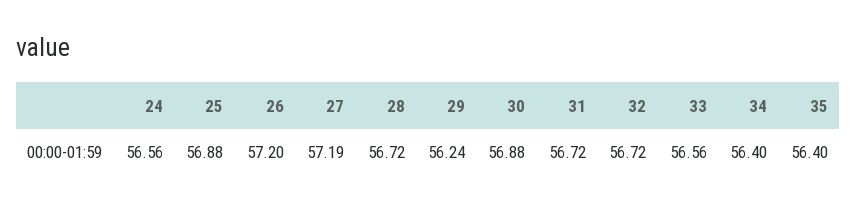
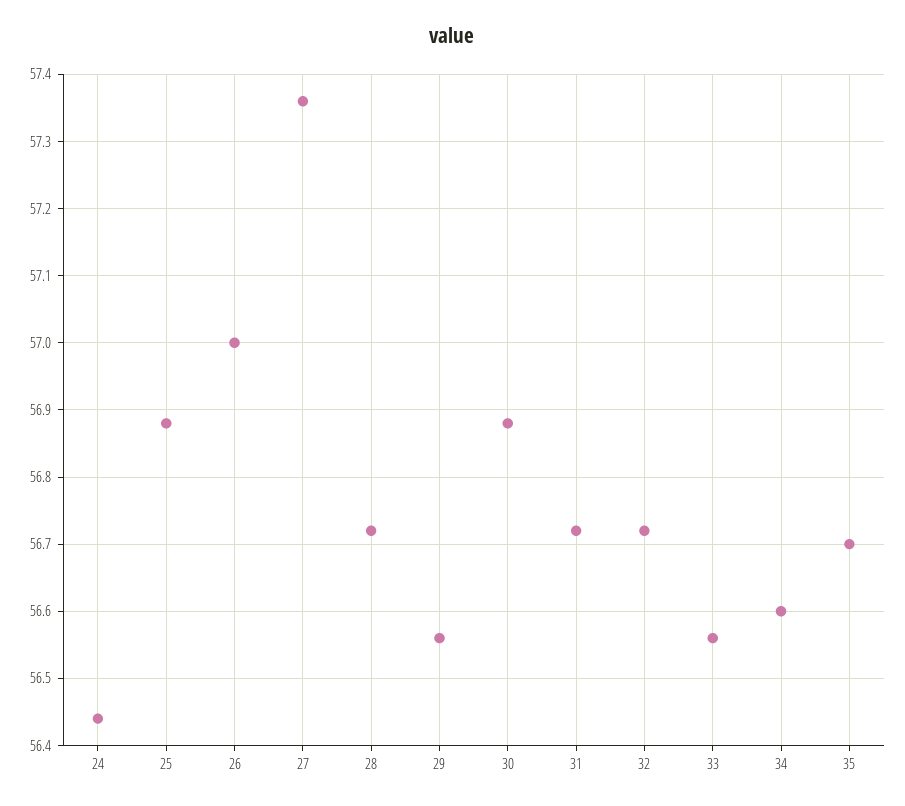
24: 56.56 -> 56.44
26: 57.2 -> 57
27: 57.19 -> 57.36
29: 56.24 -> 56.56
34: 56.4 -> 56.6
35: 56.4 -> 56.7

